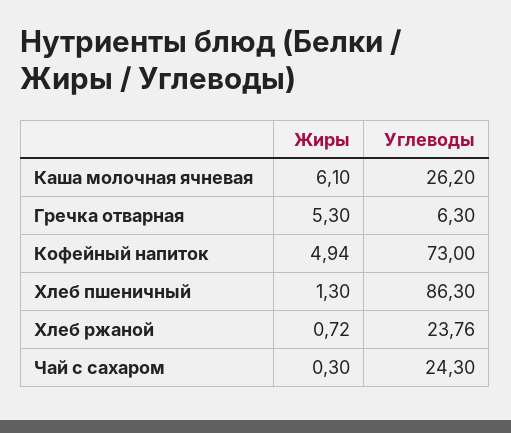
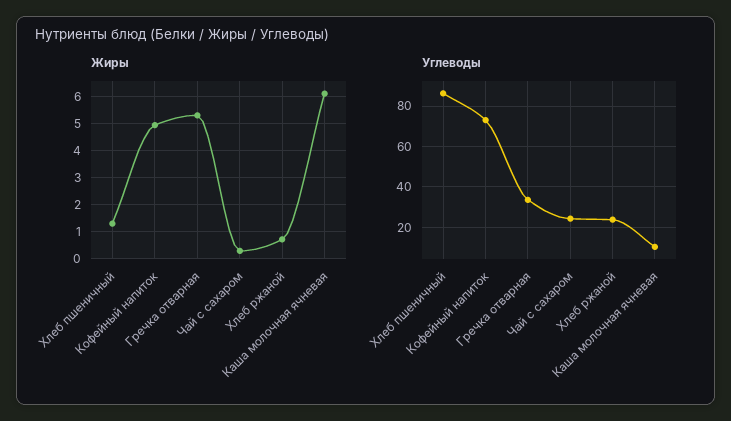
Углеводы, Каша молочная ячневая: 26.2 -> 10
Углеводы, Гречка отварная: 6.3 -> 35

